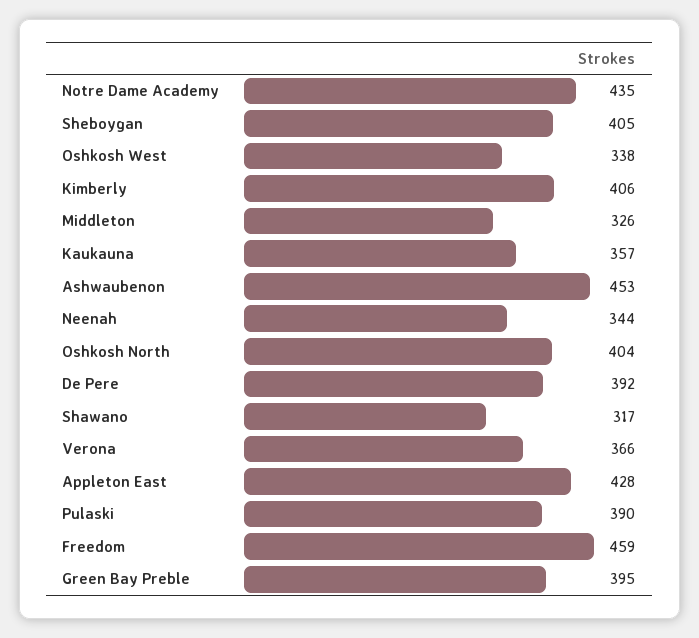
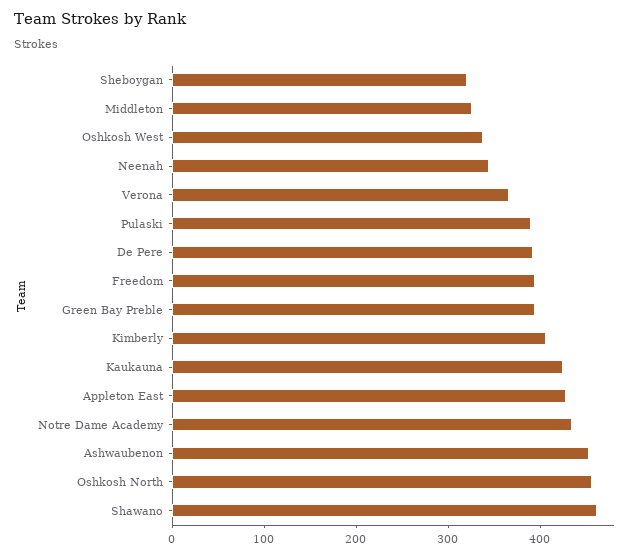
Sheboygan: 405 -> 320
Kaukauna: 357 -> 420
Oshkosh North: 404 -> 460
Shawano: 317 -> 460
Freedom: 459 -> 400

